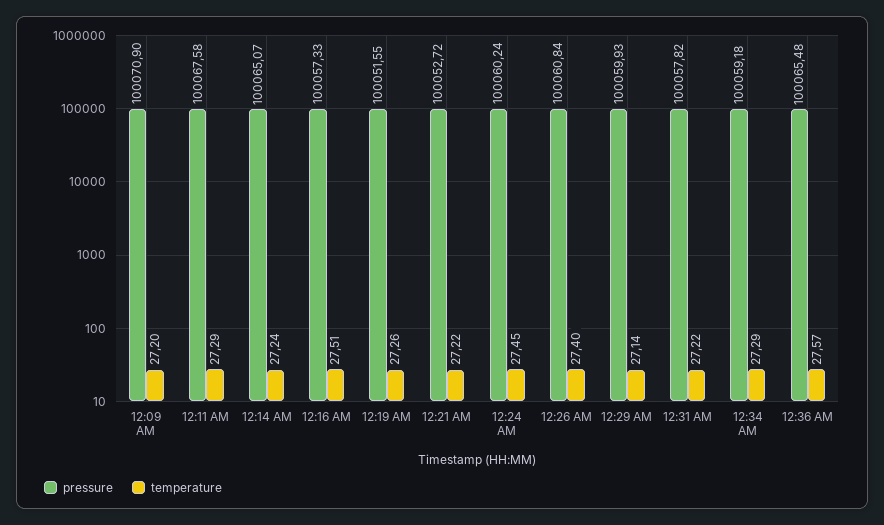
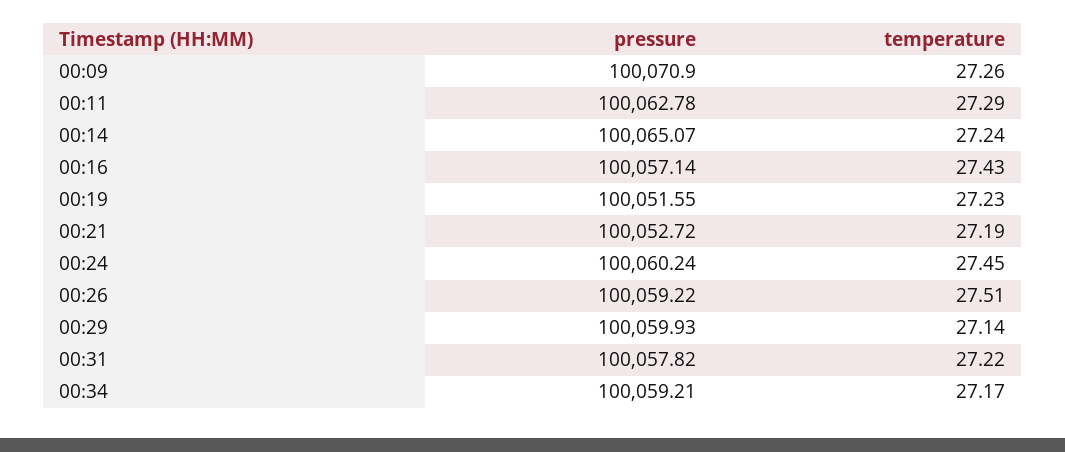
temperature, 12:09 AM: 27.2 -> 27.26
pressure, 12:11 AM: 100067.58 -> 100062.78
pressure, 12:16 AM: 100057.33 -> 100057.14
temperature, 12:16 AM: 27.51 -> 27.43
temperature, 12:19 AM: 27.26 -> 27.23
temperature, 12:21 AM: 27.22 -> 27.19
pressure, 12:26 AM: 100060.84 -> 100059.22
temperature, 12:26 AM: 27.4 -> 27.51
pressure, 12:34 AM: 100059.18 -> 100059.21
temperature, 12:34 AM: 27.29 -> 27.17
pressure, 12:36 AM: 100065.48 -> none
temperature, 12:36 AM: 27.57 -> none

